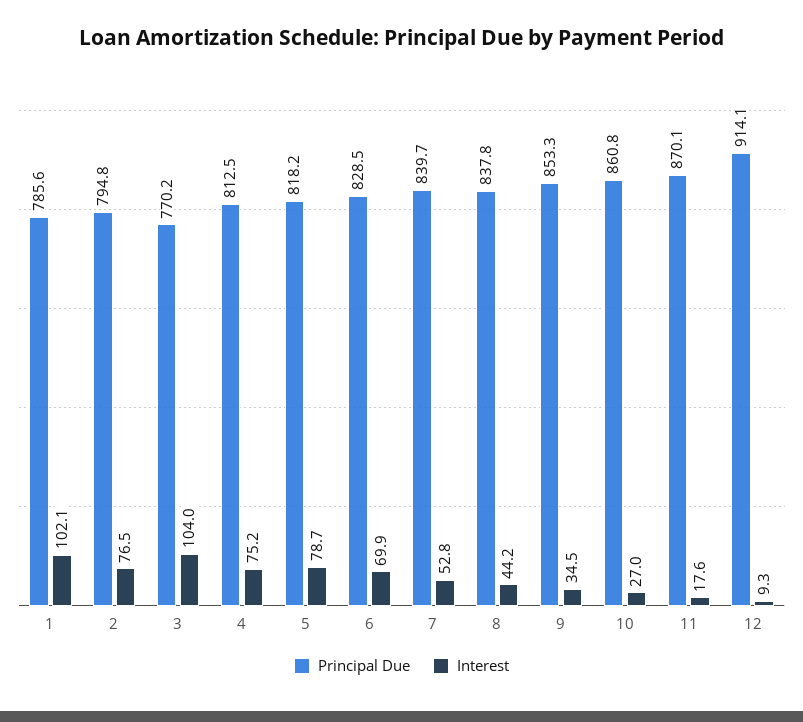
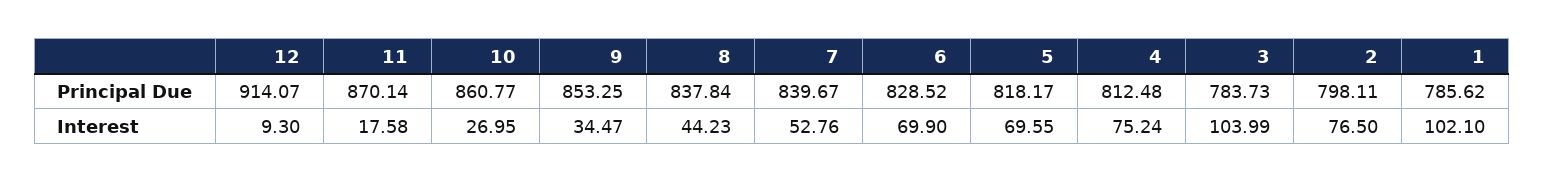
Principal Due, 2: 794.8 -> 798.11
Principal Due, 3: 770.2 -> 783.73
Interest, 5: 78.7 -> 69.55

